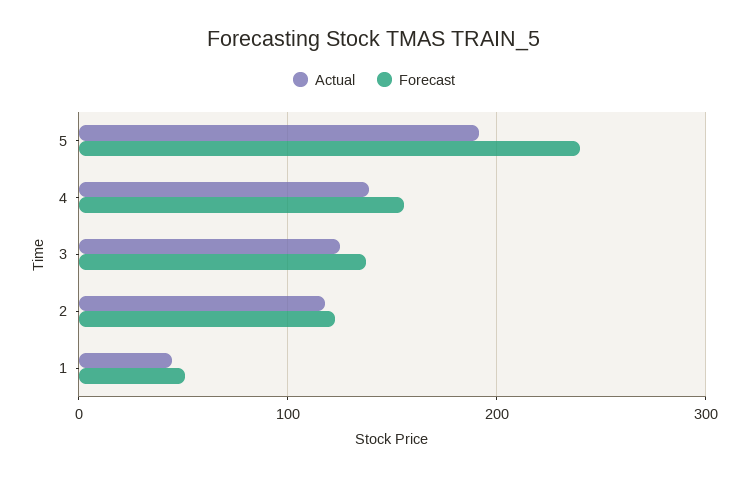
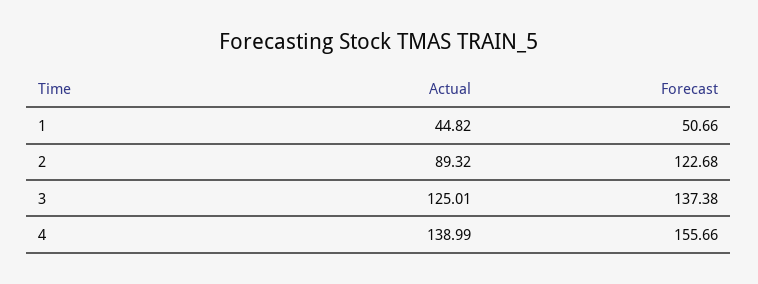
Actual, 5: 190 -> none
Forecast, 5: 240 -> none
Actual, 2: 120 -> 89.32

